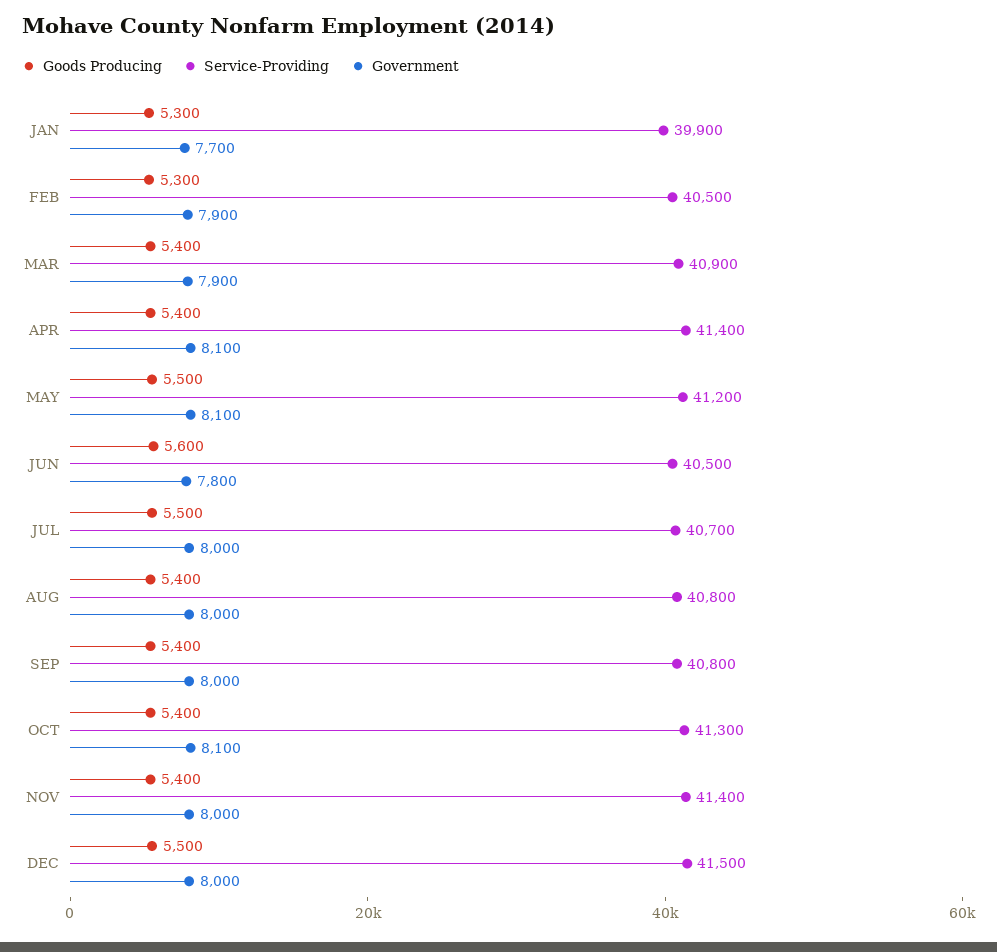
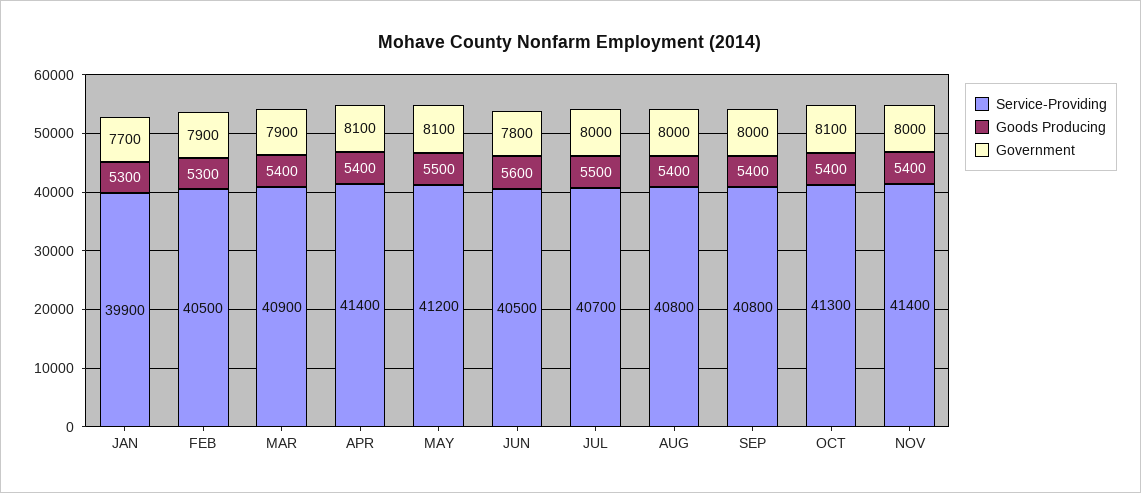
Goods Producing, DEC: 5500 -> none
Service-Providing, DEC: 41500 -> none
Government, DEC: 8000 -> none

